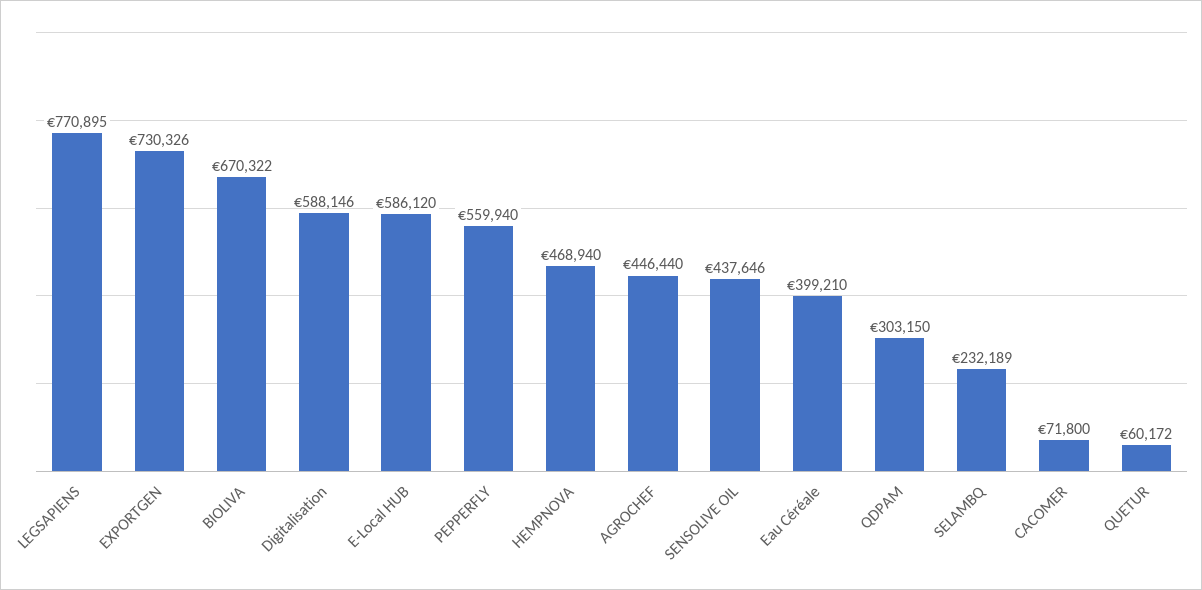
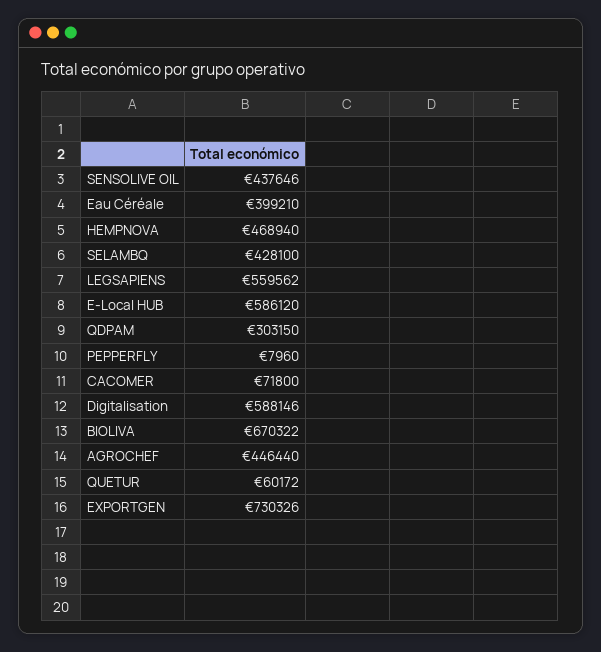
LEGSAPIENS: 770895 -> 559562
PEPPERFLY: 559940 -> 7960
SELAMBQ: 232189 -> 428100

